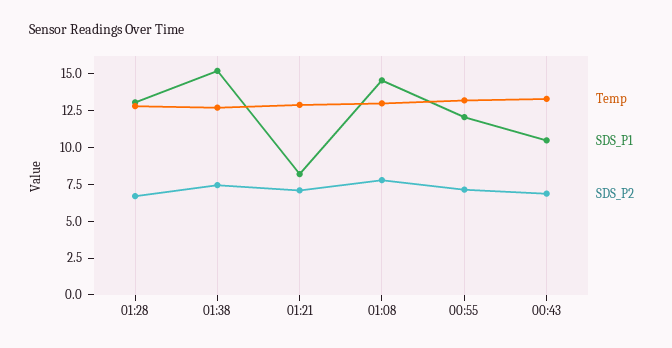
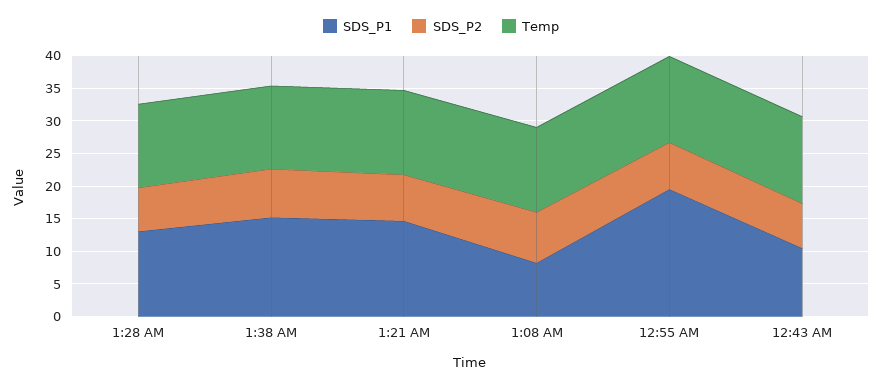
SDS_P1, 01:21: 7.5 -> 15
SDS_P1, 01:08: 15 -> 7.5
SDS_P1, 00:55: 12.5 -> 20

